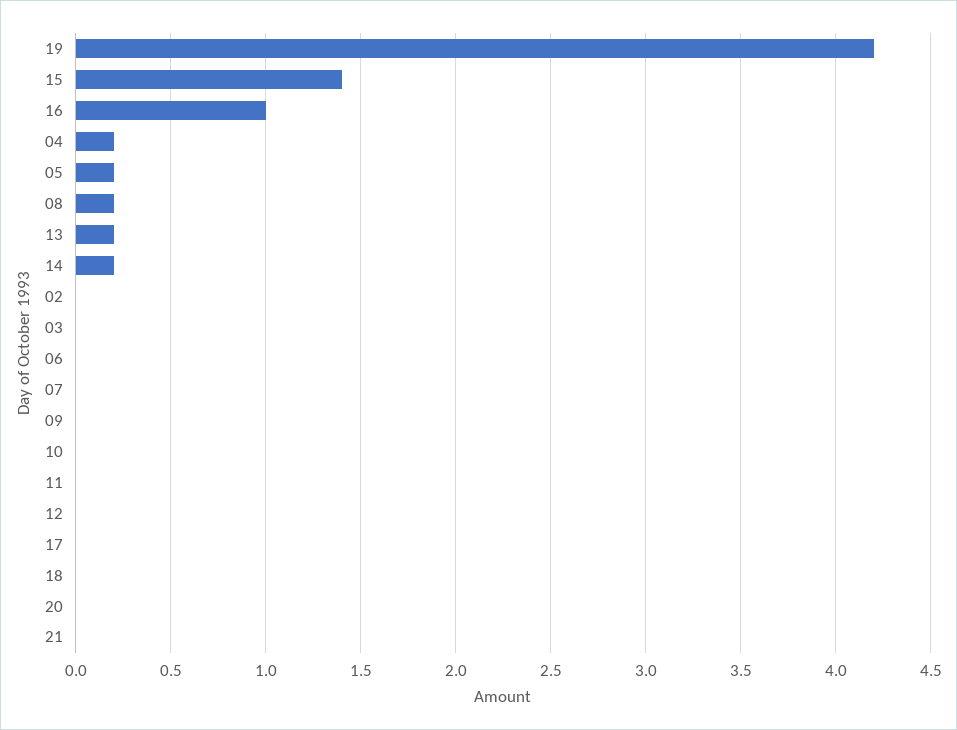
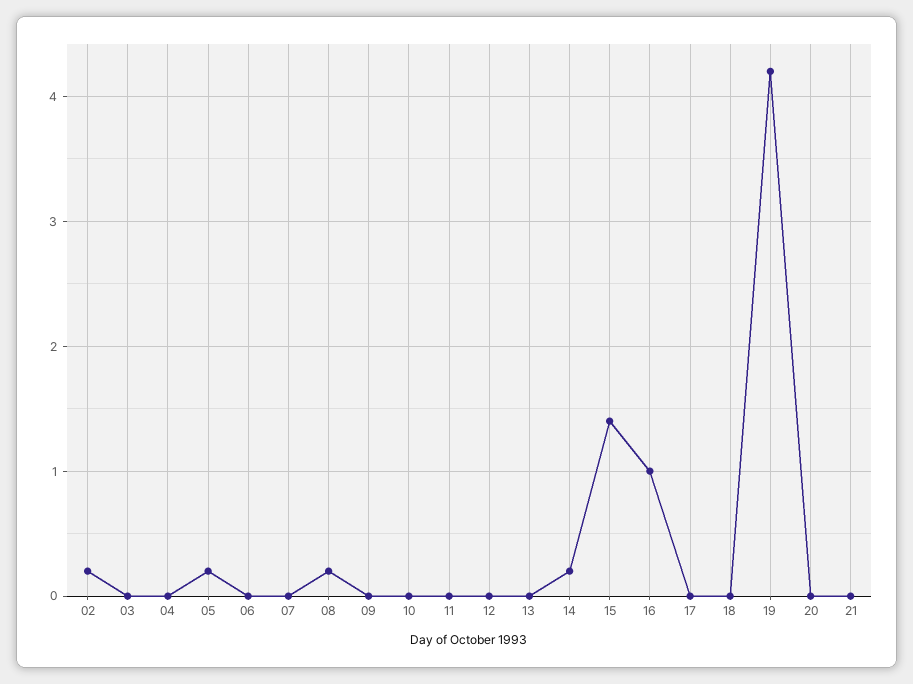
04: 0.2 -> 0
13: 0.2 -> 0
02: 0 -> 0.2

